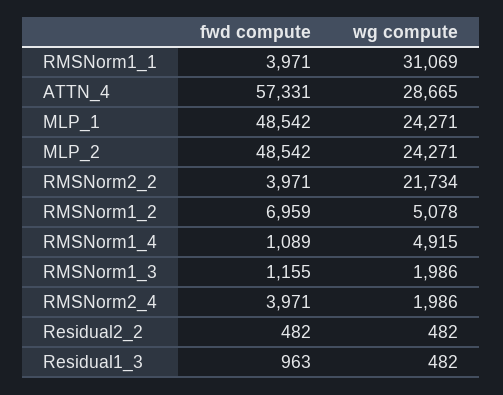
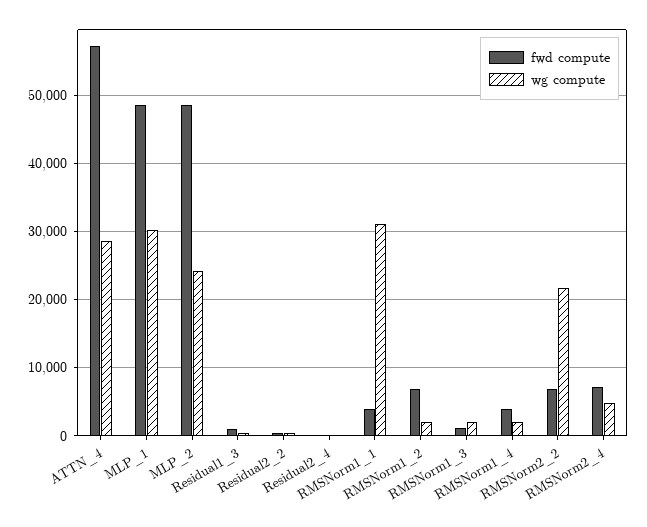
wg compute, MLP_1: 24271 -> 30000
fwd compute, RMSNorm2_2: 3971 -> 7000
wg compute, RMSNorm1_2: 5078 -> 2000
fwd compute, RMSNorm1_4: 1089 -> 4000
wg compute, RMSNorm1_4: 4915 -> 2000
fwd compute, RMSNorm2_4: 3971 -> 7000
wg compute, RMSNorm2_4: 1986 -> 5000
fwd compute, Residual2_4: none -> 0
wg compute, Residual2_4: none -> 0

